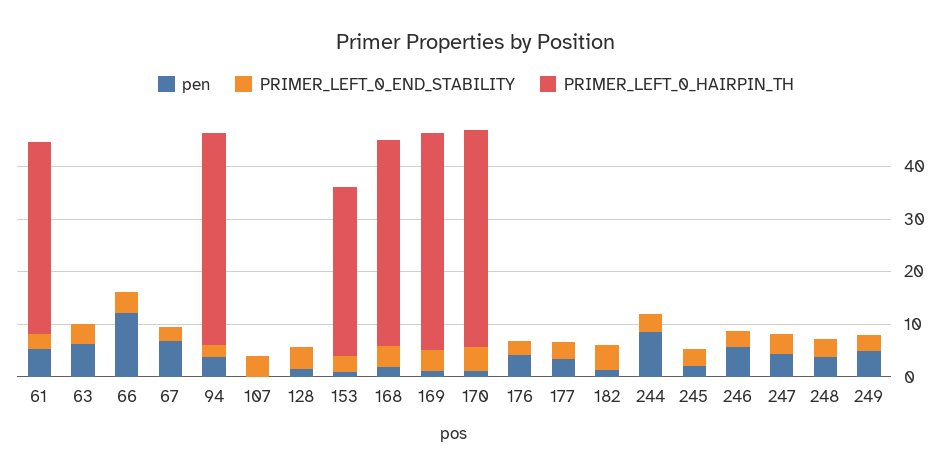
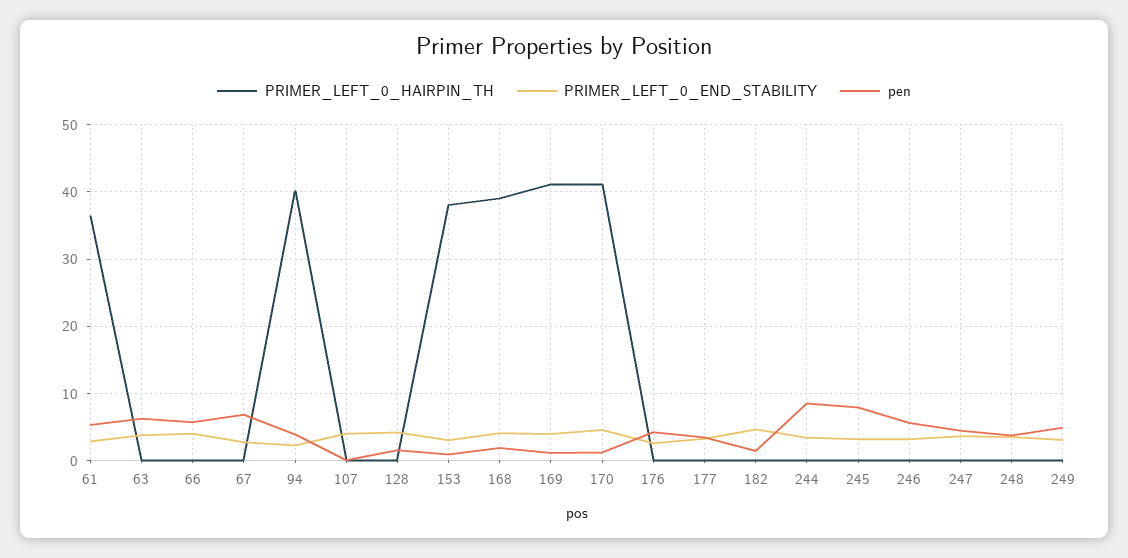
pen, 66: 12 -> 6
PRIMER_LEFT_0_HAIRPIN_TH, 153: 32 -> 38
pen, 245: 2 -> 8

